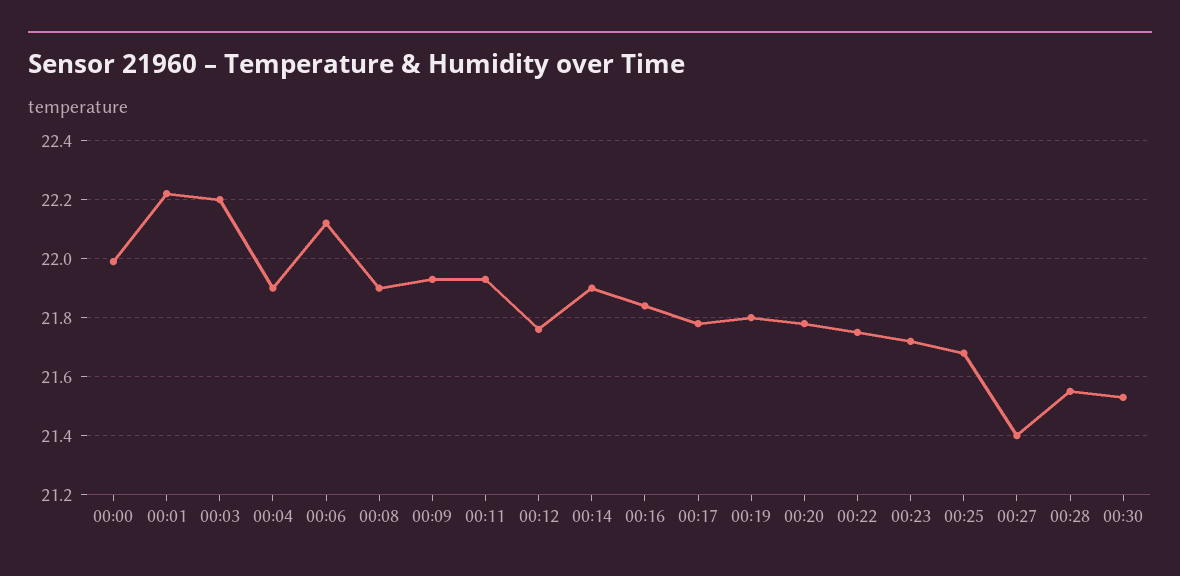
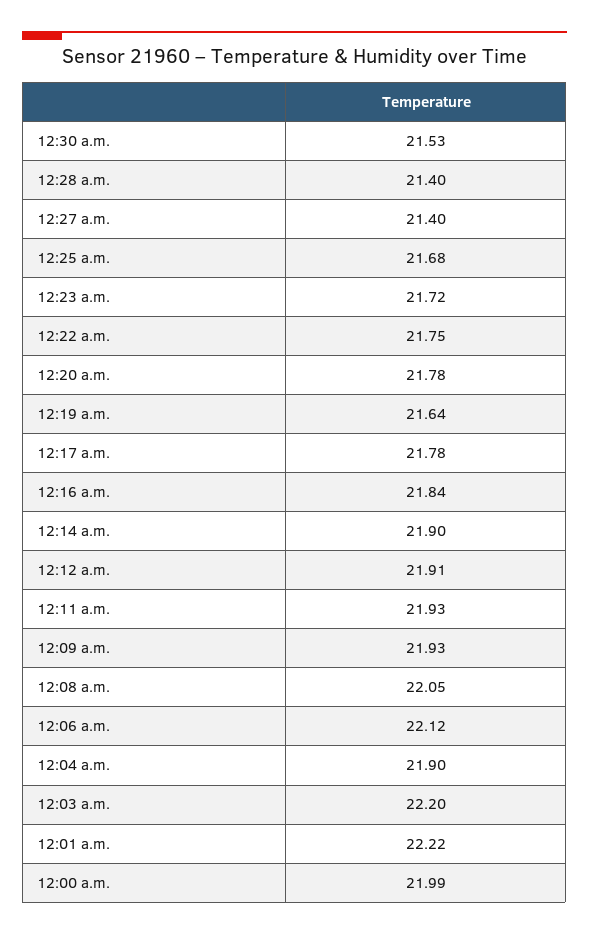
00:08: 21.9 -> 22.05
00:12: 21.75 -> 21.91
00:19: 21.8 -> 21.64
00:28: 21.55 -> 21.4

